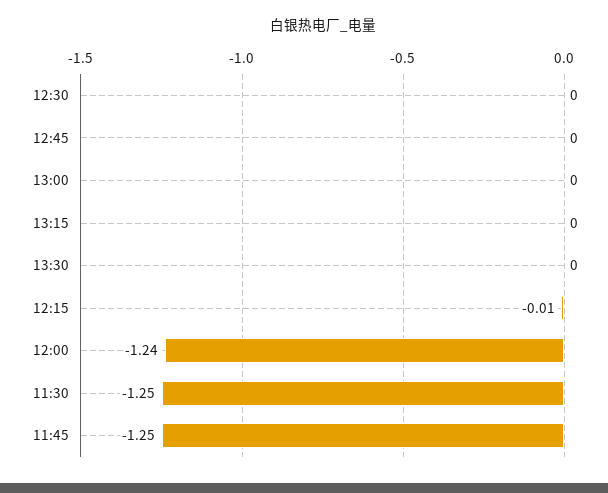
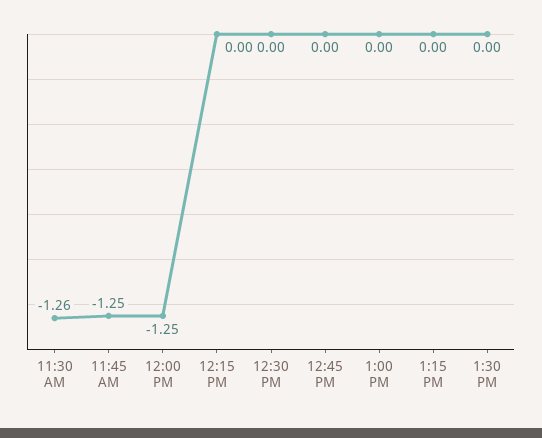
12:15: -0.01 -> 0
12:00: -1.24 -> -1.25
11:30: -1.25 -> -1.26

